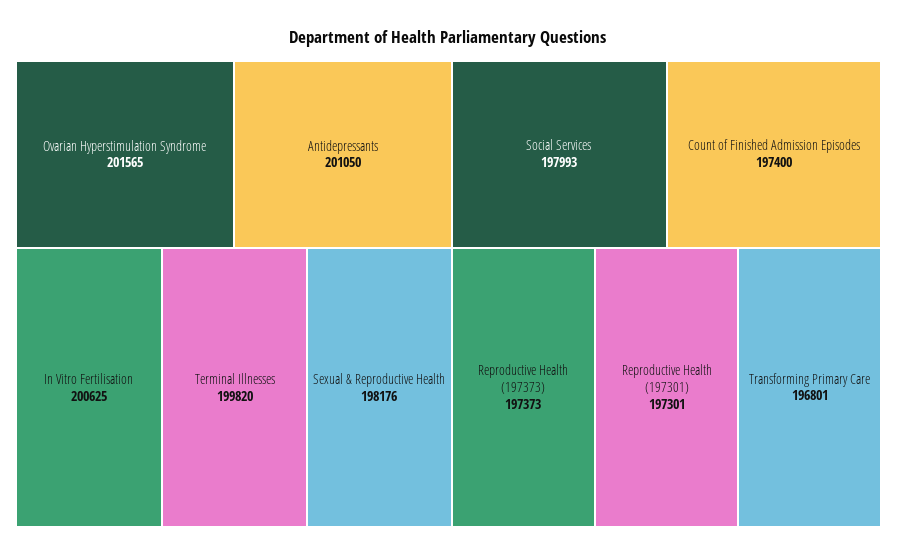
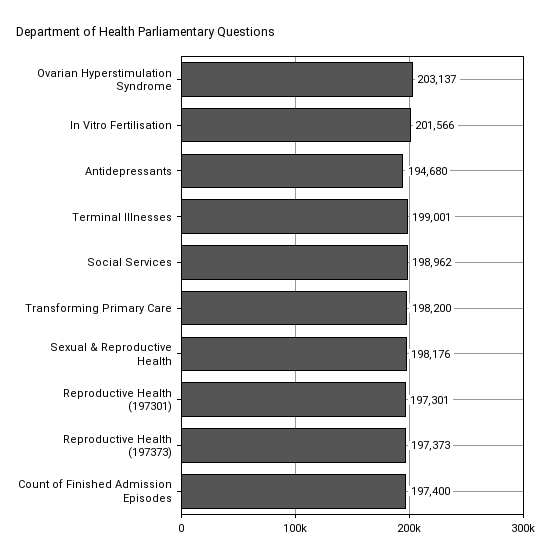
Ovarian Hyperstimulation Syndrome: 201565 -> 203137
Antidepressants: 201050 -> 194680
In Vitro Fertilisation: 200625 -> 201566
Terminal Illnesses: 199820 -> 199001
Social Services: 197993 -> 198962
Transforming Primary Care: 196801 -> 198200

